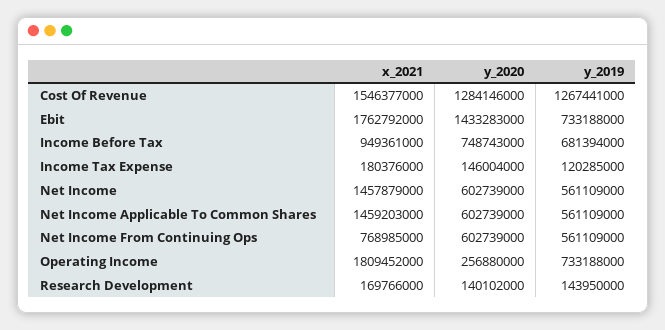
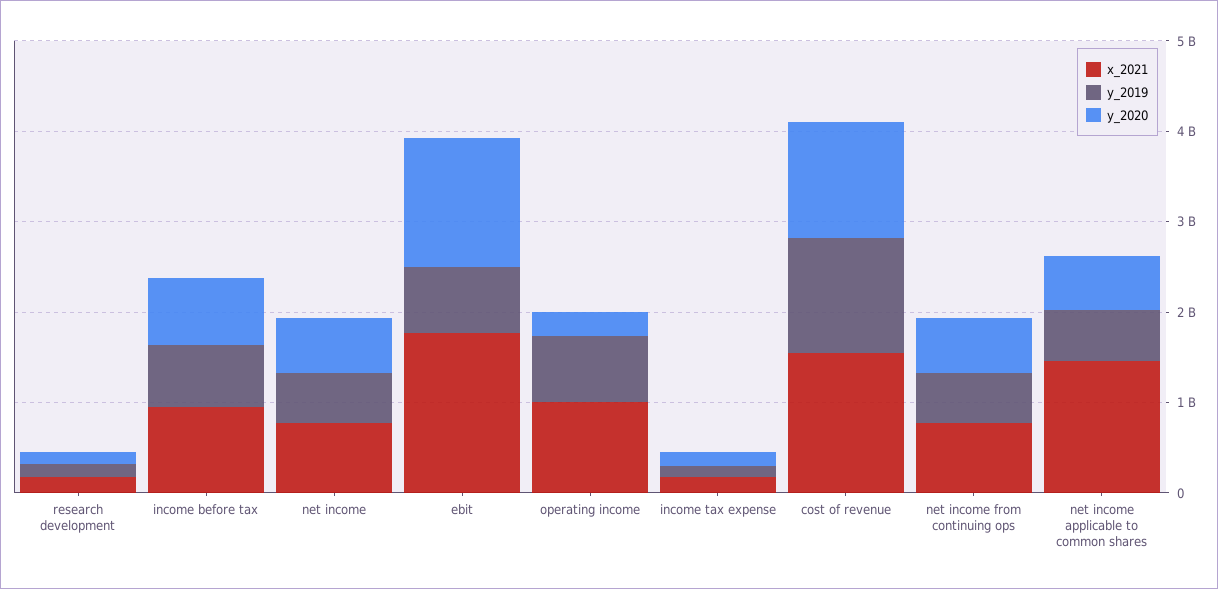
x_2021, Net Income: 1457879000 -> 800000000
x_2021, Operating Income: 1809452000 -> 1000000000

